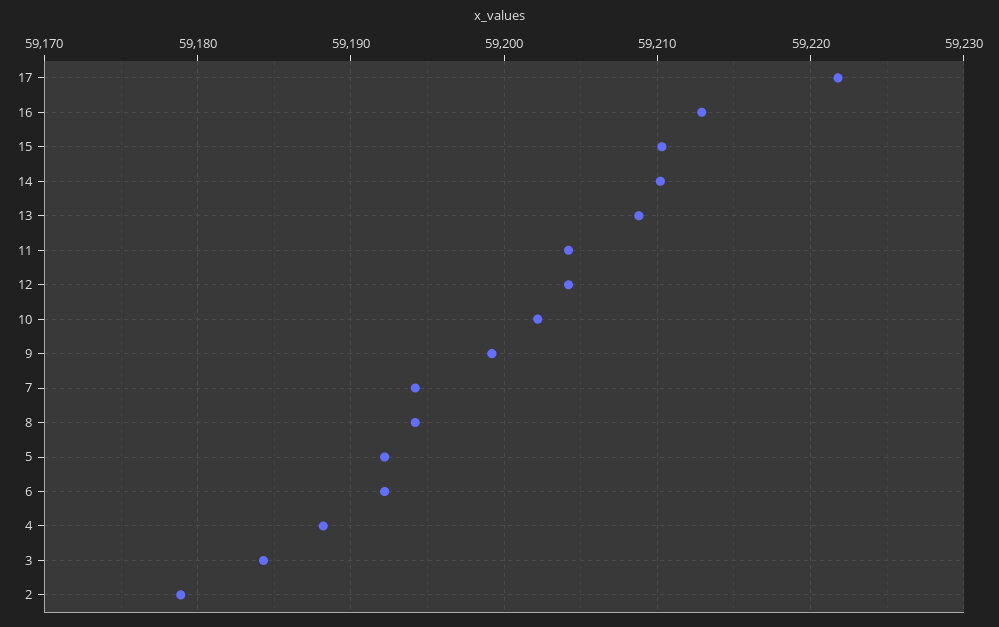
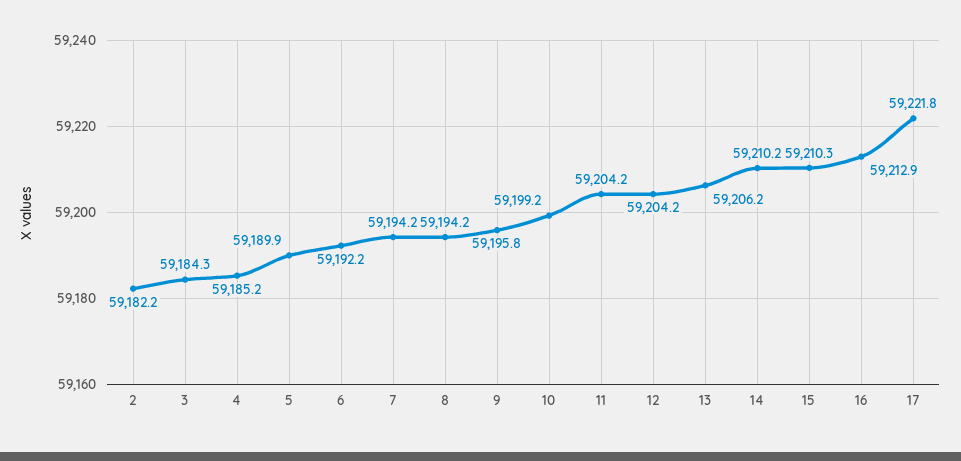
13: 59209 -> 59206.2
10: 59202 -> 59199.2
9: 59199 -> 59195.8
5: 59192 -> 59189.9
4: 59188 -> 59185.2
2: 59179 -> 59182.2

